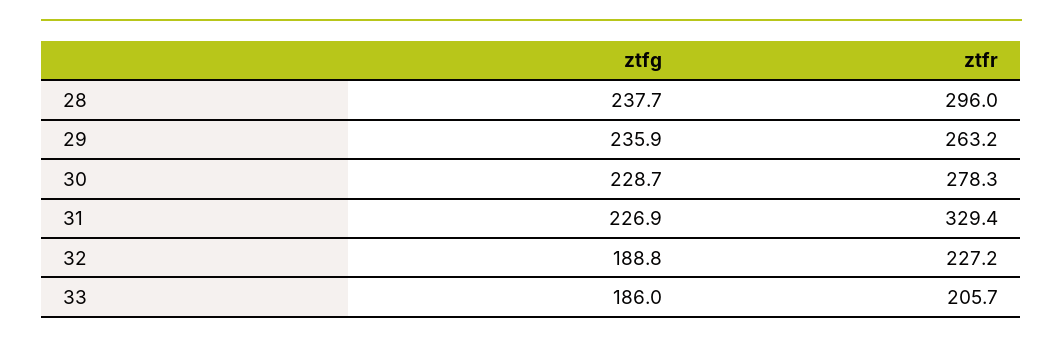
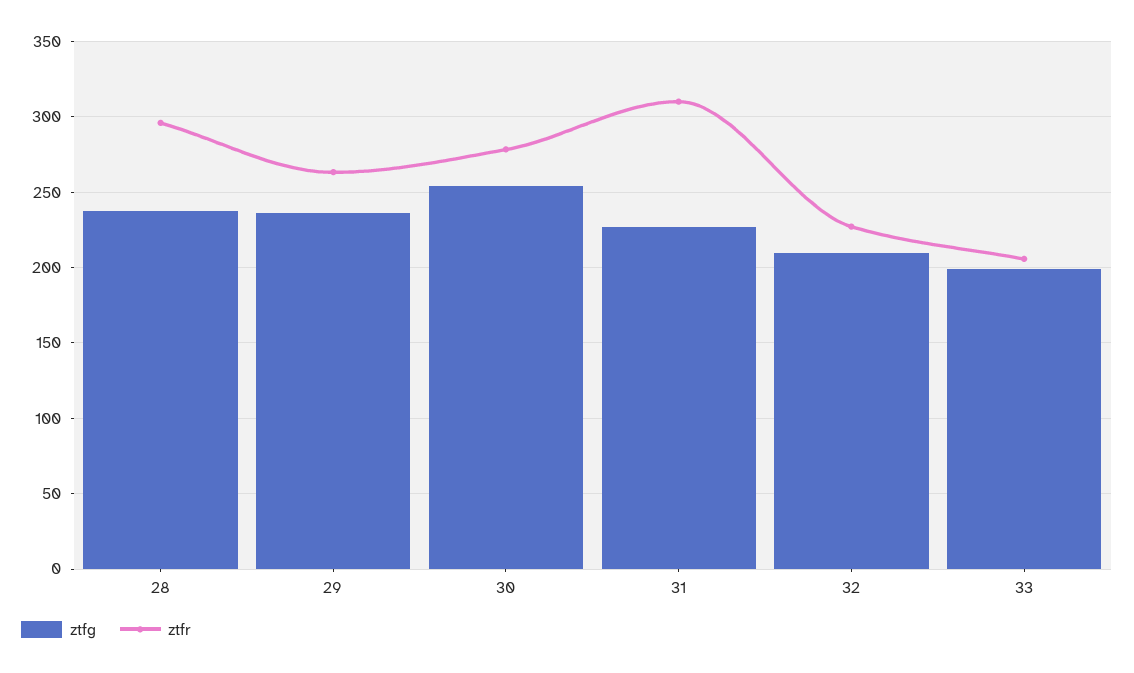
ztfg, 30: 228.7 -> 255
ztfr, 31: 329.4 -> 310
ztfg, 32: 188.8 -> 210
ztfg, 33: 186 -> 200

